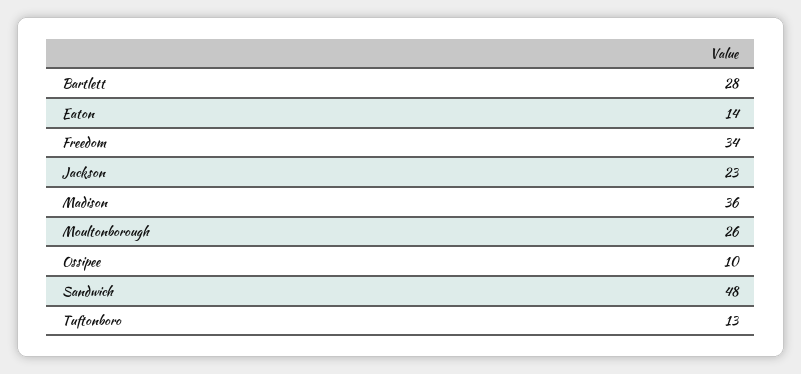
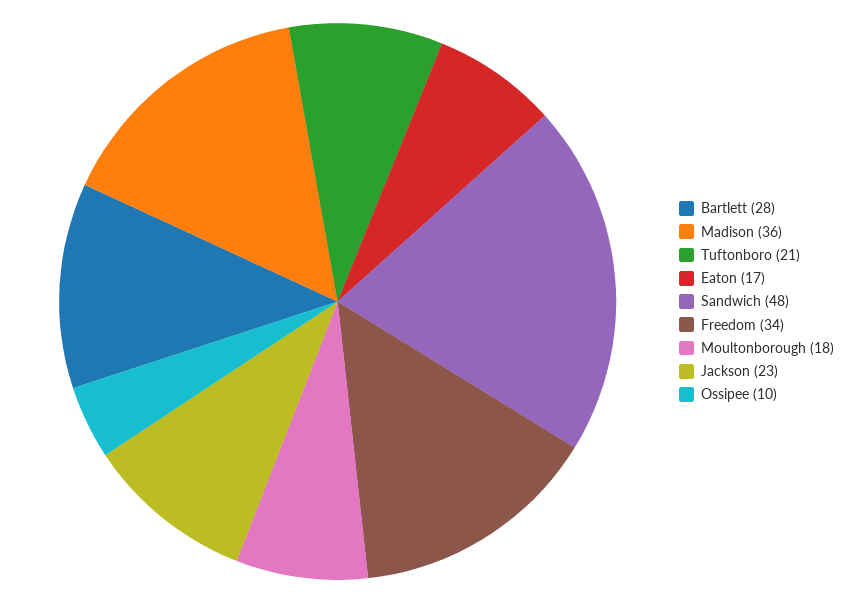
Eaton: 14 -> 17
Moultonborough: 26 -> 18
Tuftonboro: 13 -> 21

